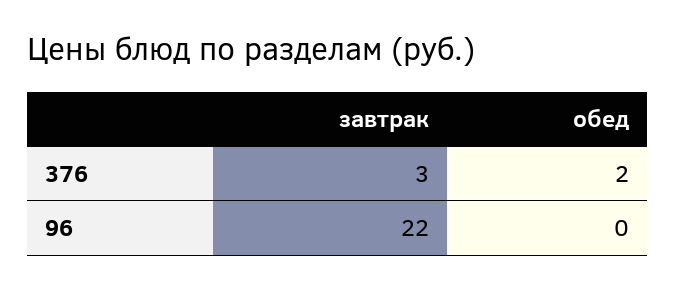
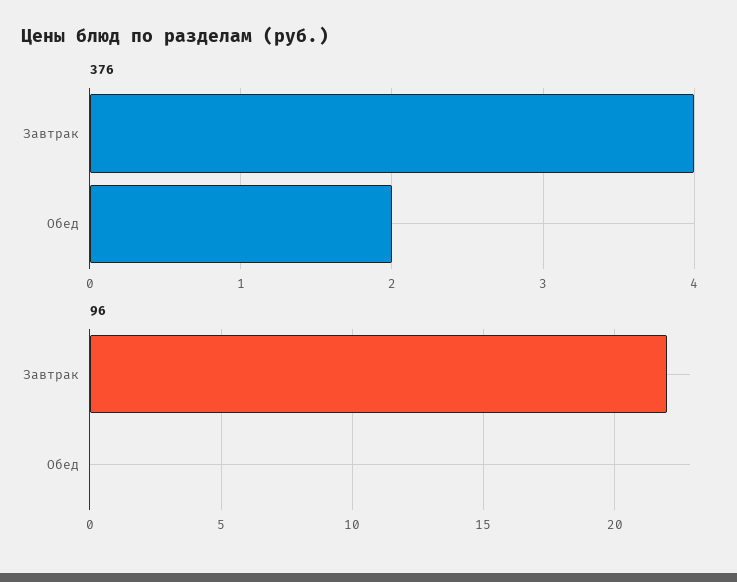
376, завтрак: 3 -> 4

